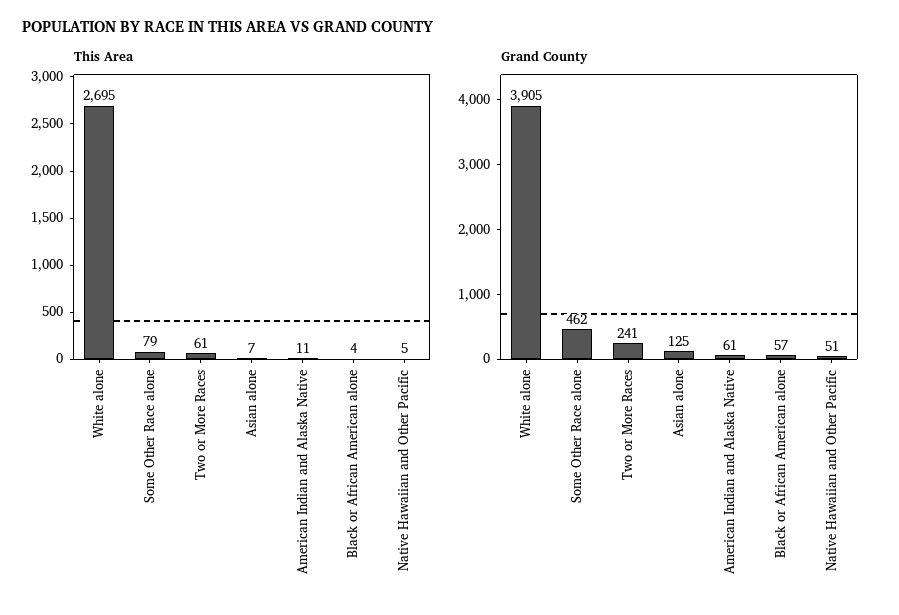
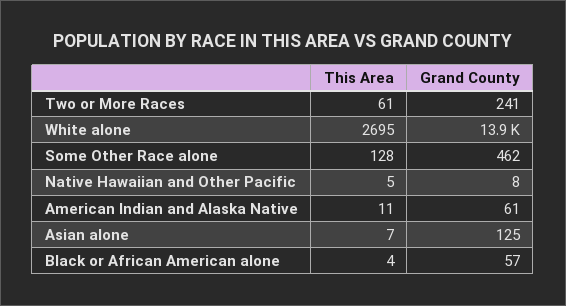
This Area, Some Other Race alone: 79 -> 128
Grand County, White alone: 3905 -> 13900
Grand County, Native Hawaiian and Other Pacific: 51 -> 8

